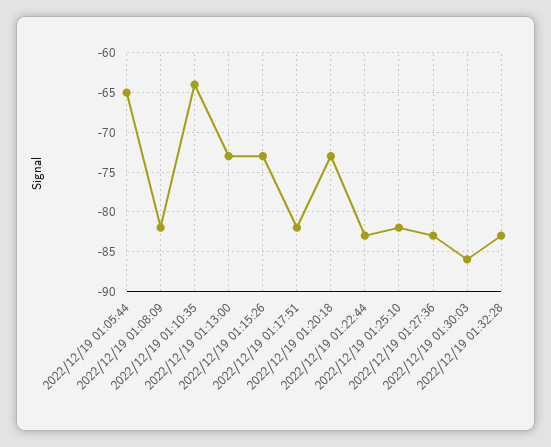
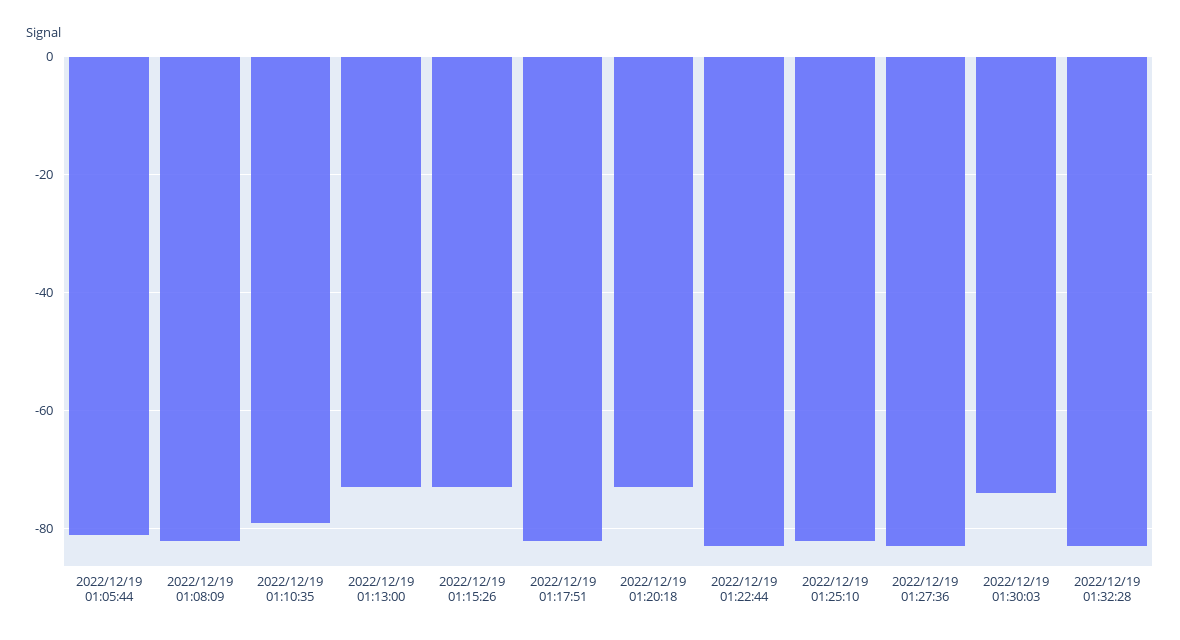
2022/12/19 01:05:44: -65 -> -80
2022/12/19 01:10:35: -64 -> -80
2022/12/19 01:30:03: -86 -> -75

